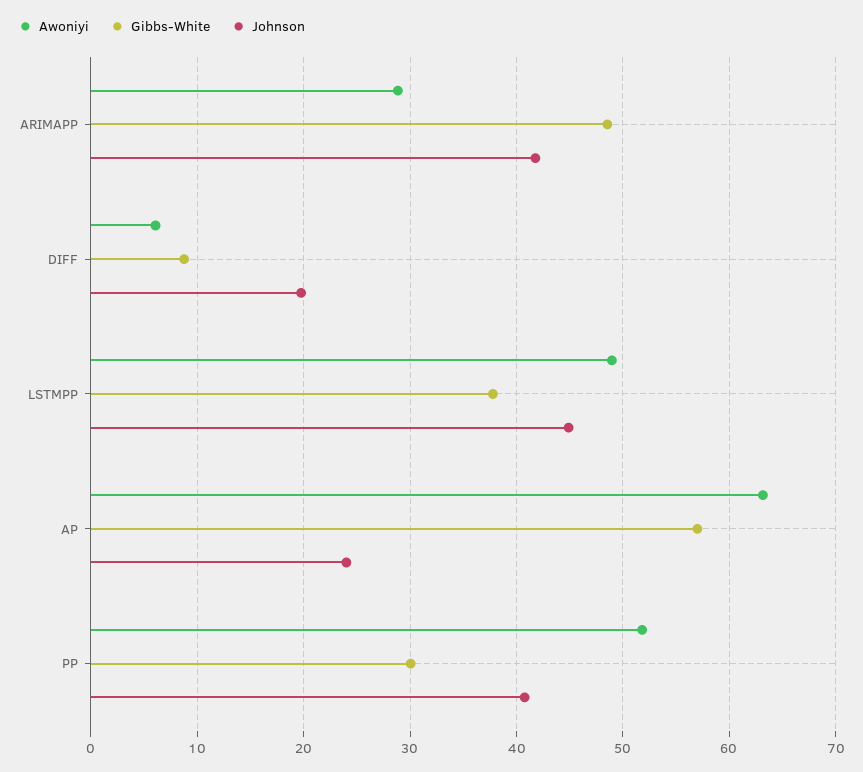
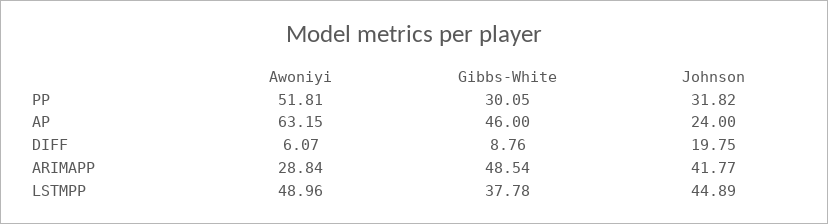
Gibbs-White, AP: 57 -> 46
Johnson, PP: 41 -> 31.82

